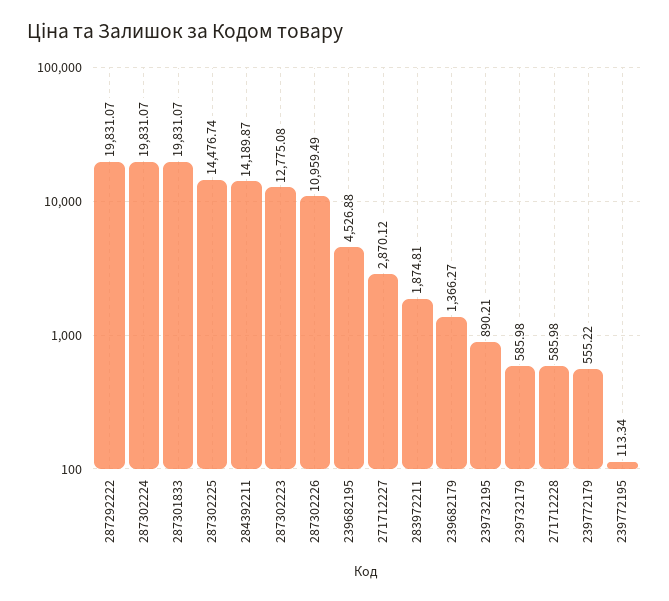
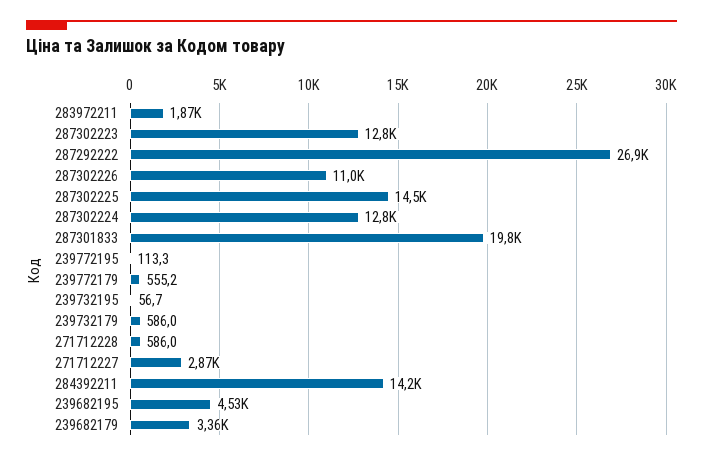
287292222: 19831.07 -> 26900
287302224: 19831.07 -> 12800
239682179: 1366.27 -> 3360
239732195: 890.21 -> 56.7

